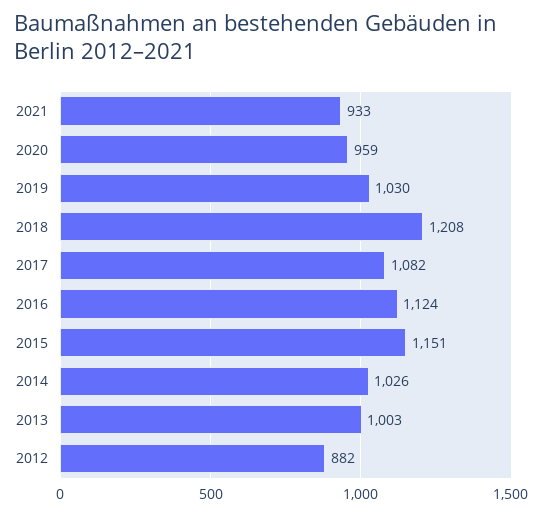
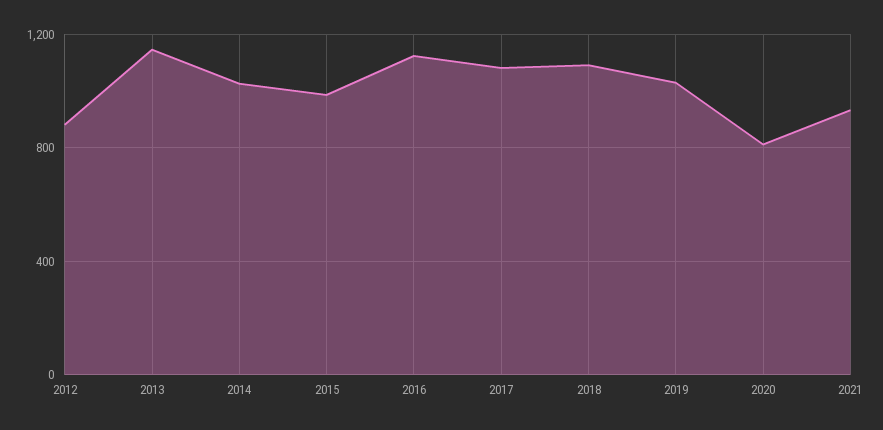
2020: 959 -> 800
2018: 1208 -> 1100
2015: 1151 -> 1000
2013: 1003 -> 1150

